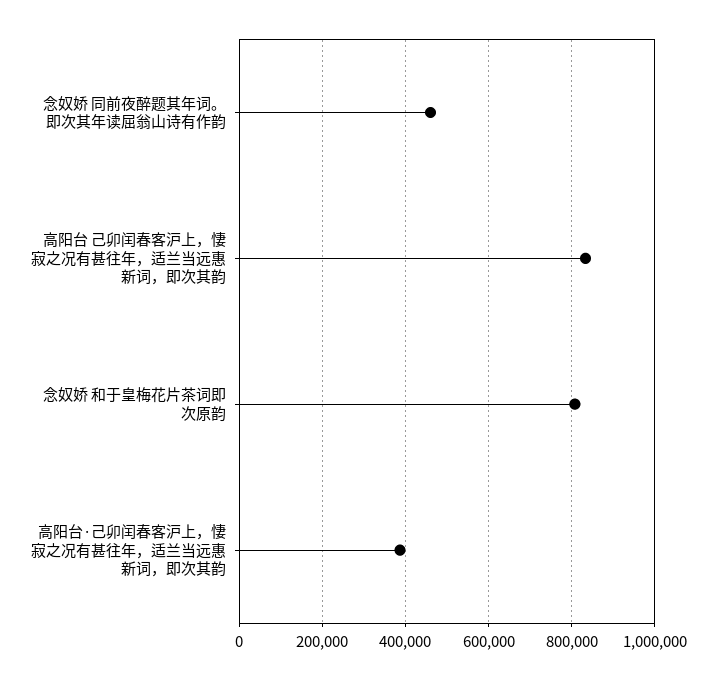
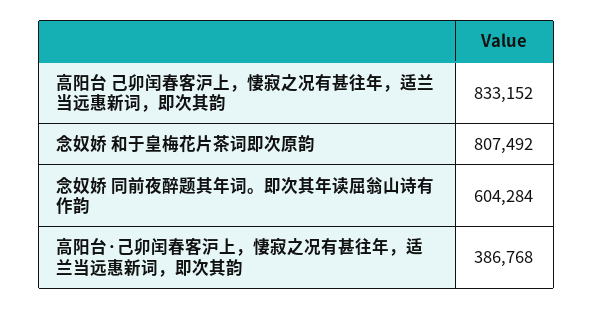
念奴娇 同前夜醉题其年词。即次其年读屈翁山诗有作韵: 460000 -> 604284

